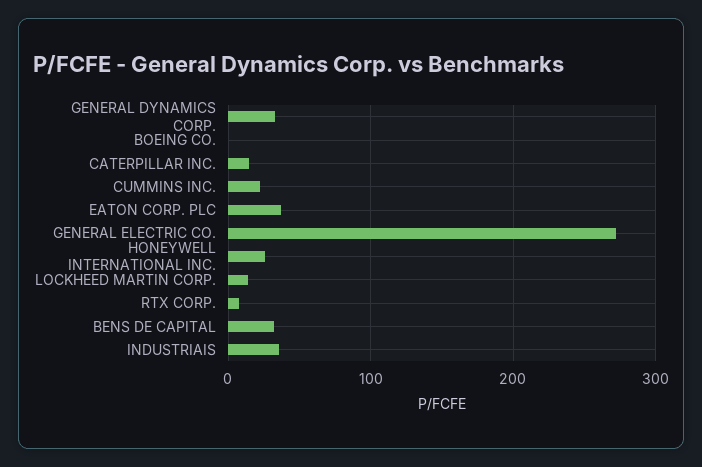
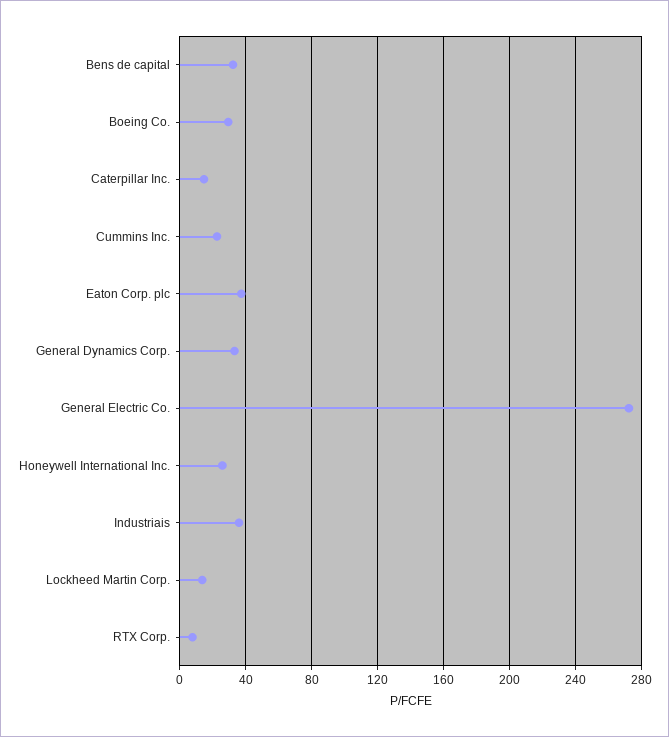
BOEING CO.: 0 -> 30

